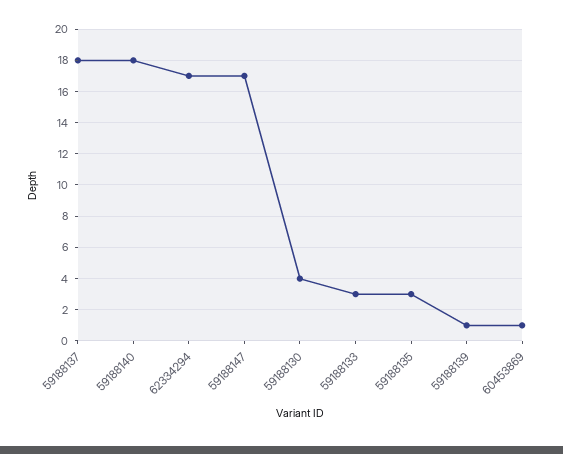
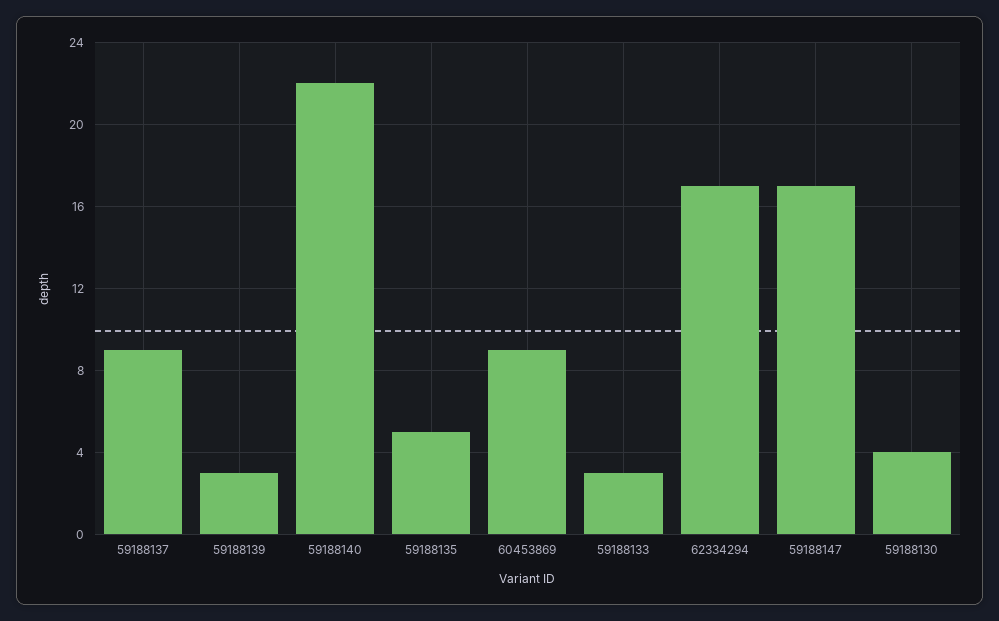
59188137: 18 -> 9
59188140: 18 -> 22
59188135: 3 -> 5
59188139: 1 -> 3
60453869: 1 -> 9

